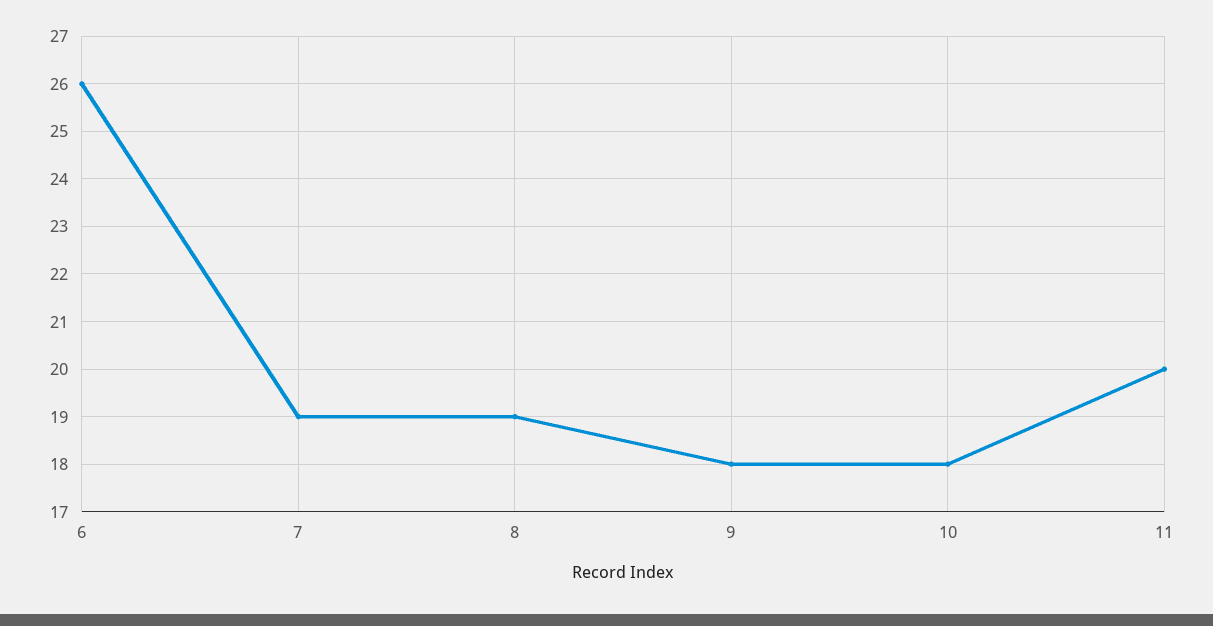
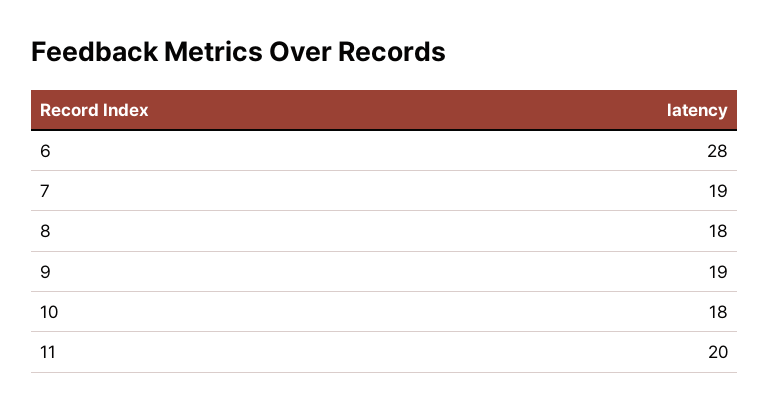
6: 26 -> 28
8: 19 -> 18
9: 18 -> 19

